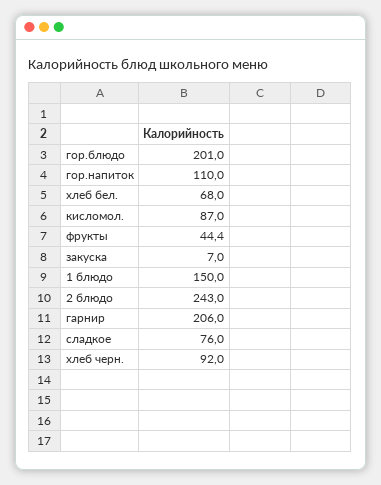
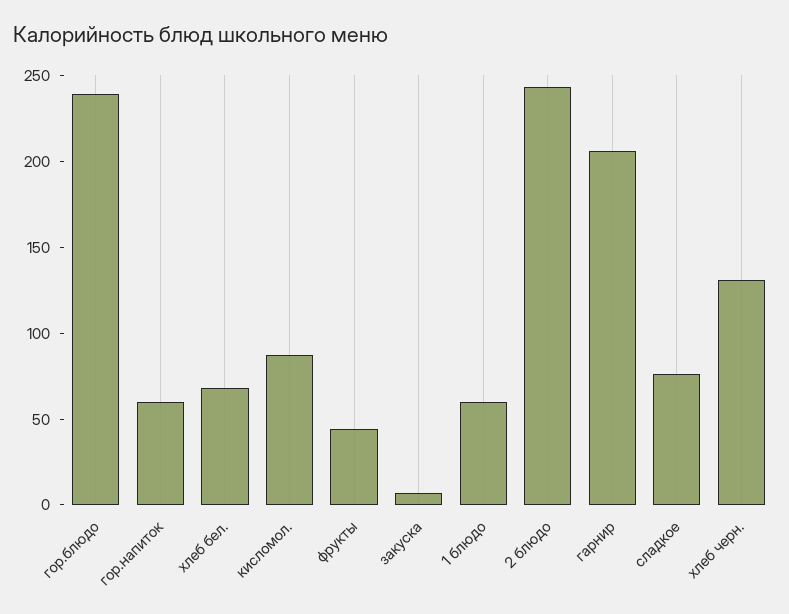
гор.блюдо: 201 -> 240
гор.напиток: 110 -> 60
1 блюдо: 150 -> 60
хлеб черн.: 92 -> 130

